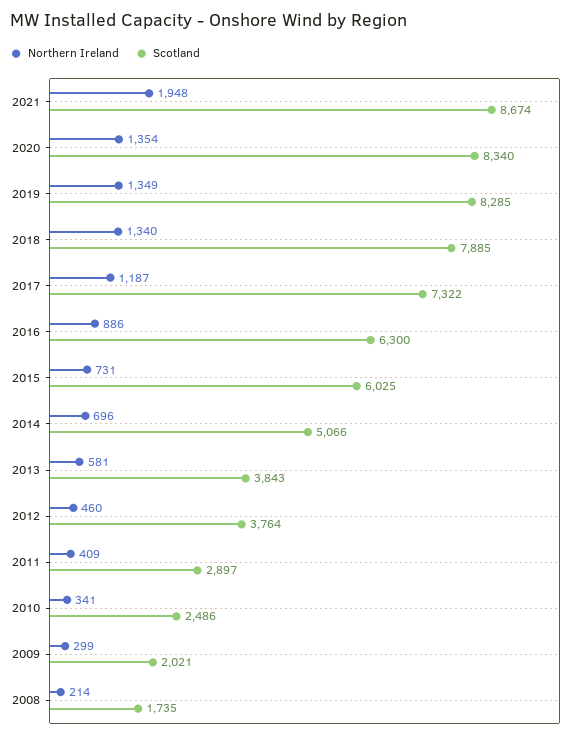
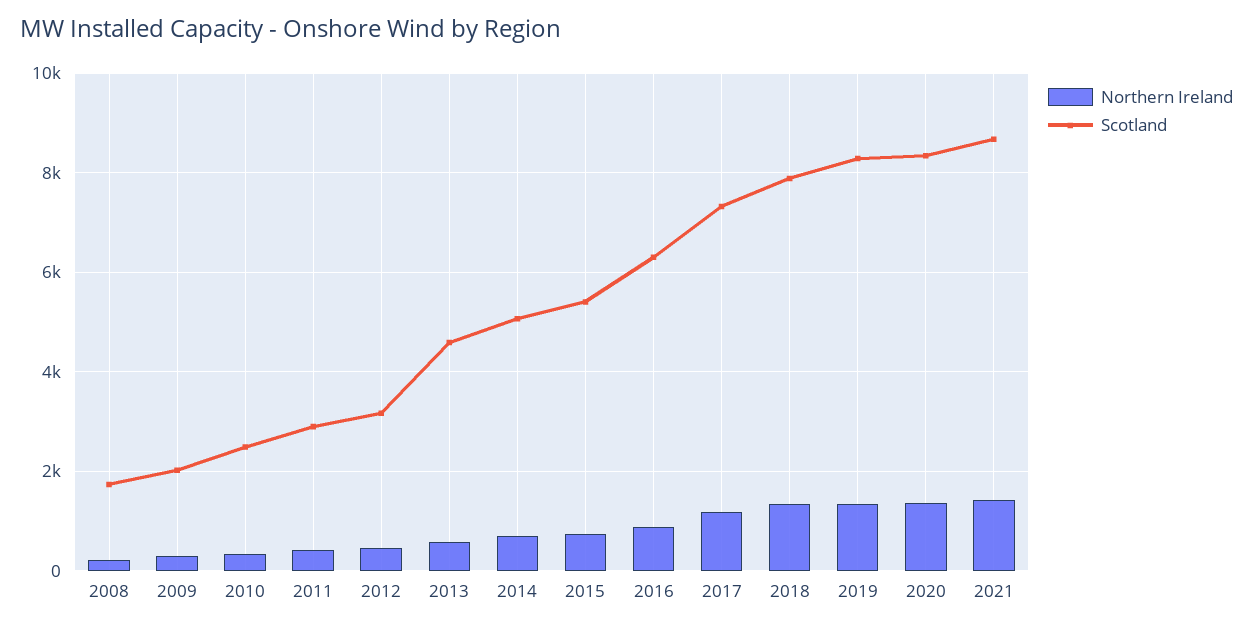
Northern Ireland, 2021: 1948 -> 1400
Scotland, 2015: 6025 -> 5400
Scotland, 2013: 3843 -> 4600
Scotland, 2012: 3764 -> 3200

